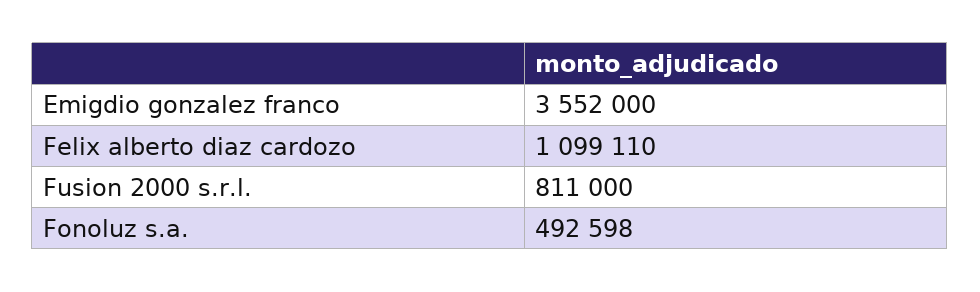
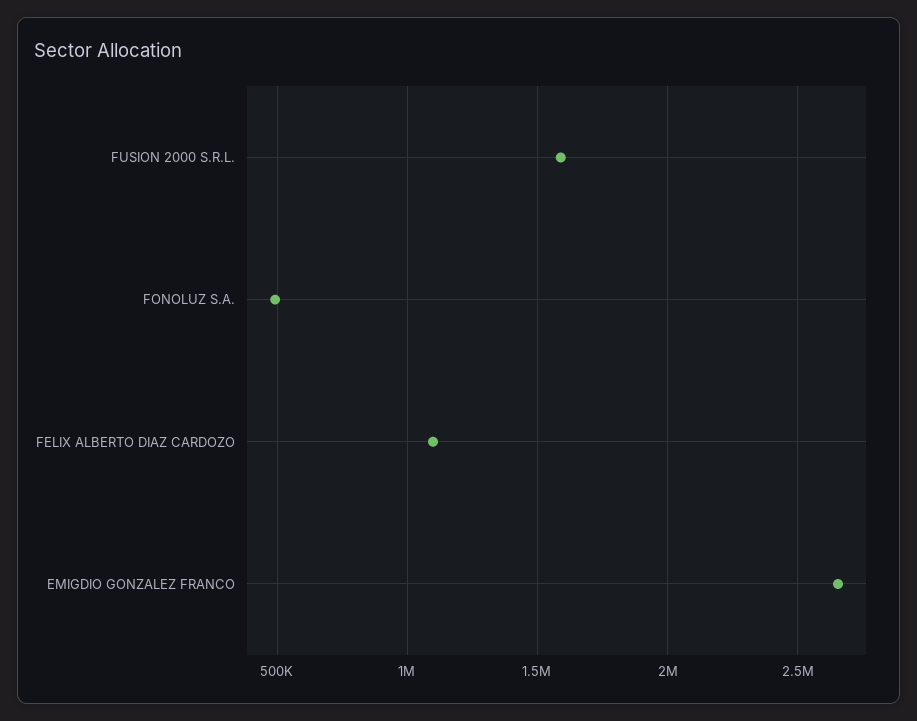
Emigdio gonzalez franco: 3552000 -> 2650000
Fusion 2000 s.r.l.: 811000 -> 1600000

